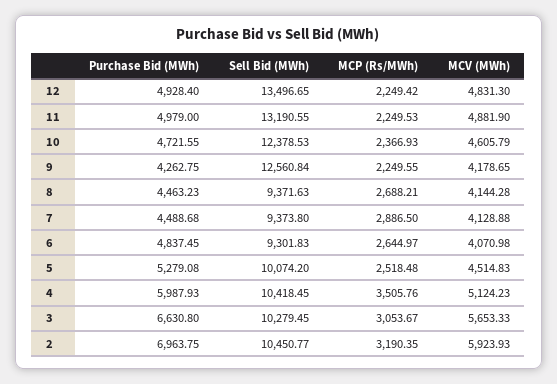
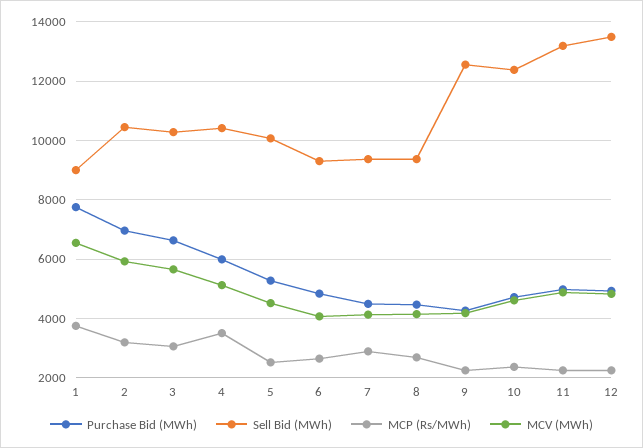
Purchase Bid (MWh), 1: none -> 7750
Sell Bid (MWh), 1: none -> 9000
MCP (Rs/MWh), 1: none -> 3750
MCV (MWh), 1: none -> 6500

